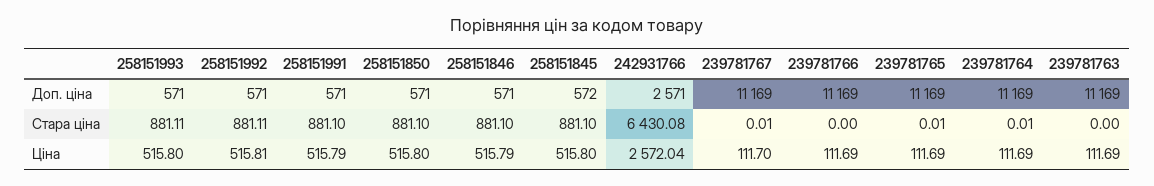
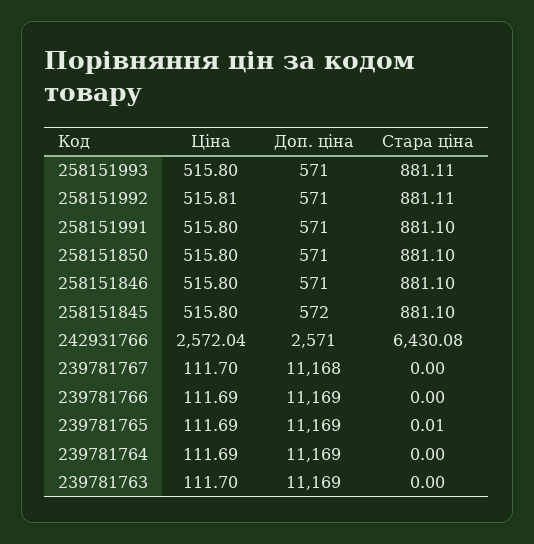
239781767, Доп. ціна: 11169 -> 11168
239781767, Стара ціна: 0.01 -> 0
239781764, Стара ціна: 0.01 -> 0
258151991, Ціна: 515.79 -> 515.8
258151846, Ціна: 515.79 -> 515.8
239781763, Ціна: 111.69 -> 111.7

